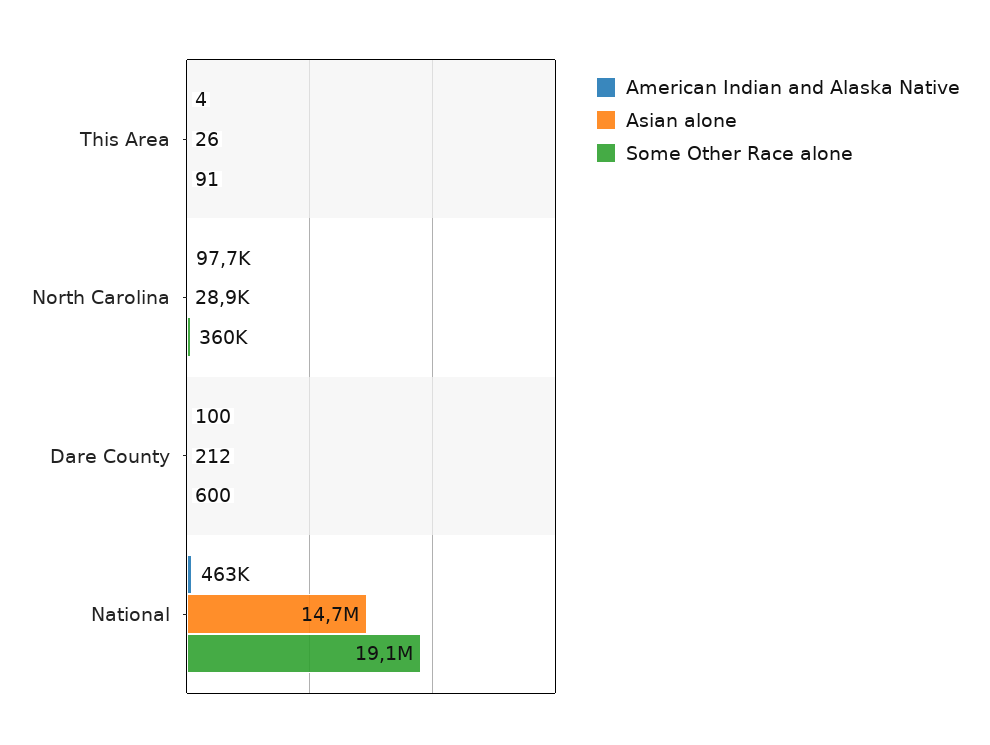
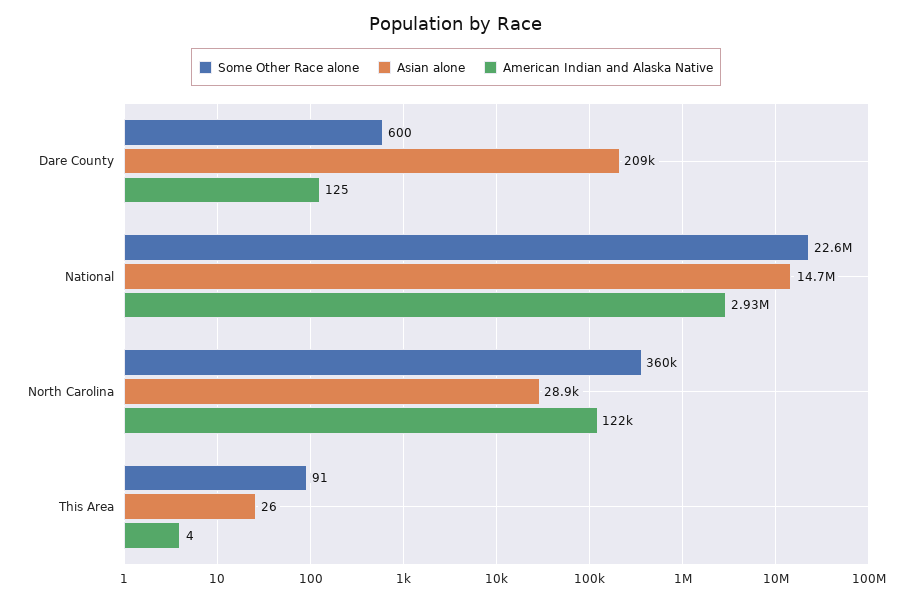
American Indian and Alaska Native, North Carolina: 97700 -> 122000
American Indian and Alaska Native, Dare County: 100 -> 125
Asian alone, Dare County: 212 -> 209000
American Indian and Alaska Native, National: 463000 -> 2930000
Some Other Race alone, National: 19100000 -> 22600000

